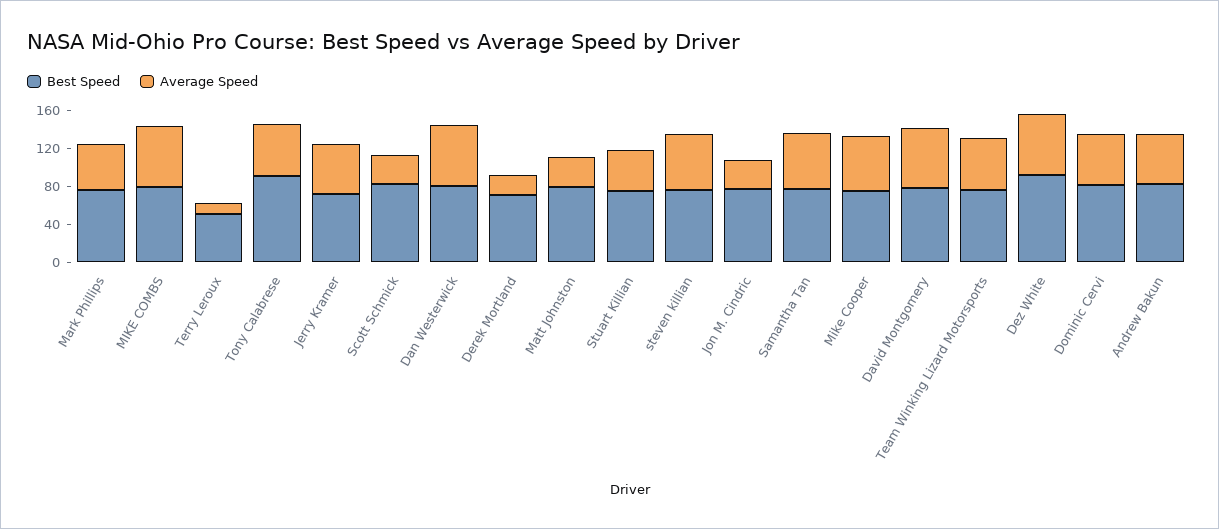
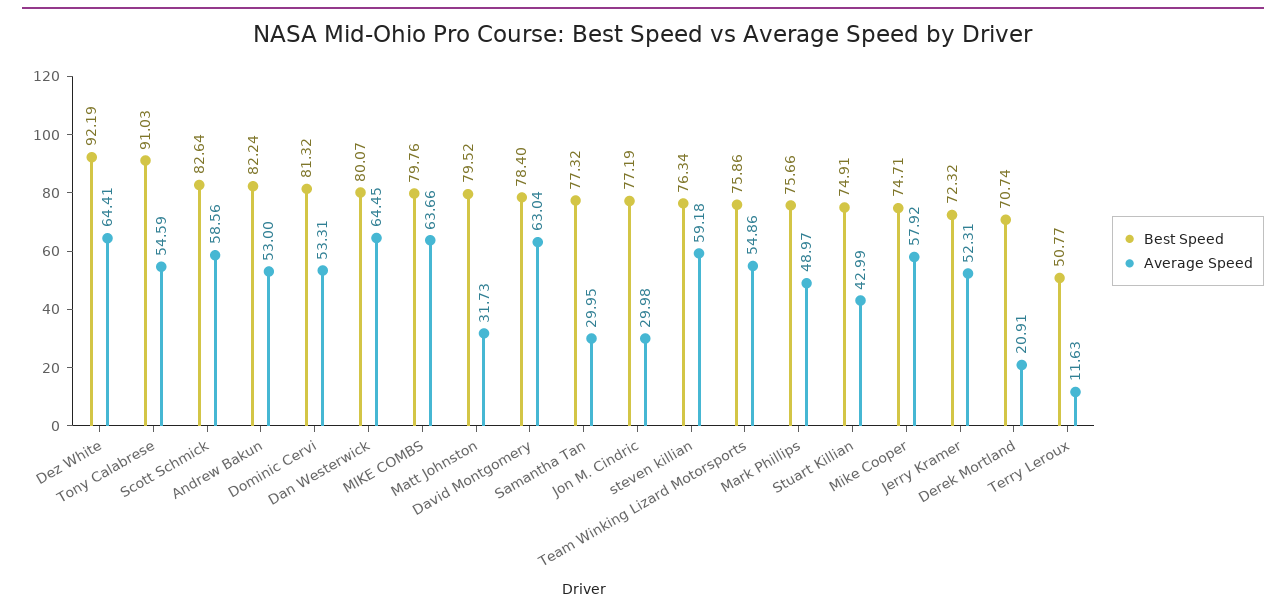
Average Speed, Scott Schmick: 30 -> 58.56
Average Speed, Samantha Tan: 60 -> 29.95

